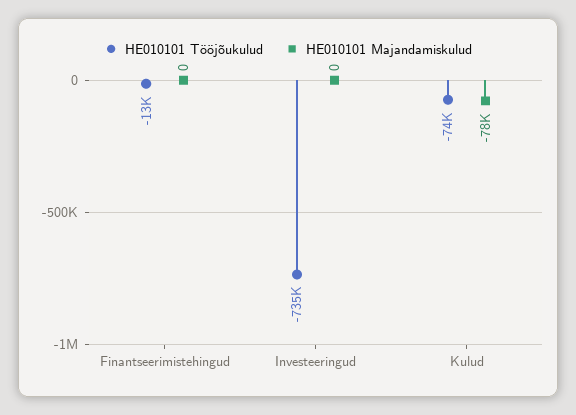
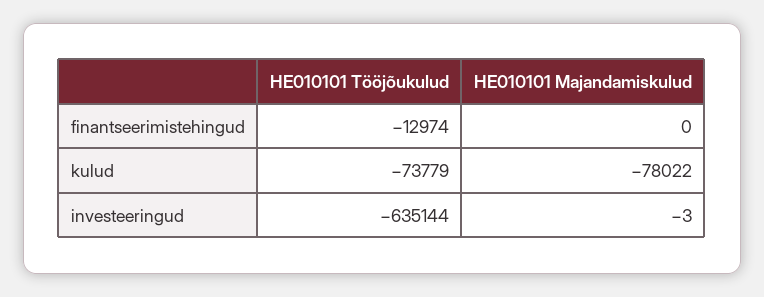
HE010101 Tööjõukulud, Investeeringud: -735000 -> -635144
HE010101 Majandamiskulud, Investeeringud: 0 -> -3

